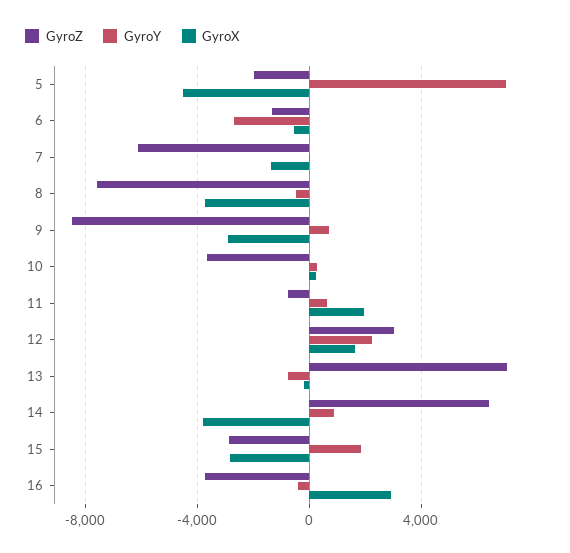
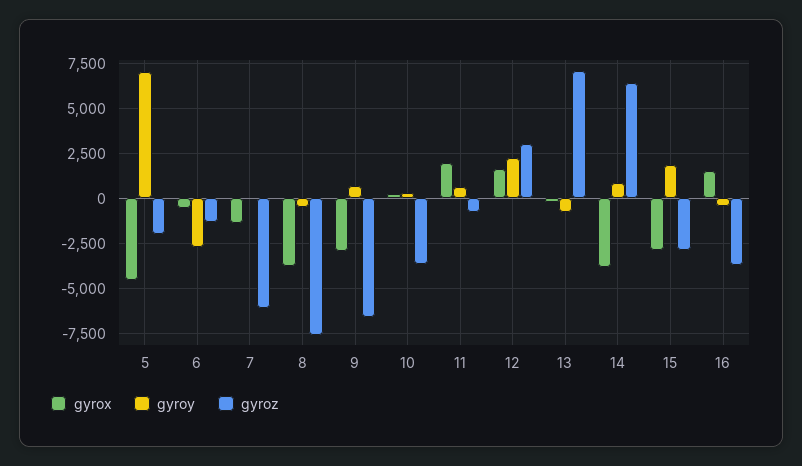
GyroZ, 9: -8500 -> -6500
GyroX, 16: 3000 -> 1500

